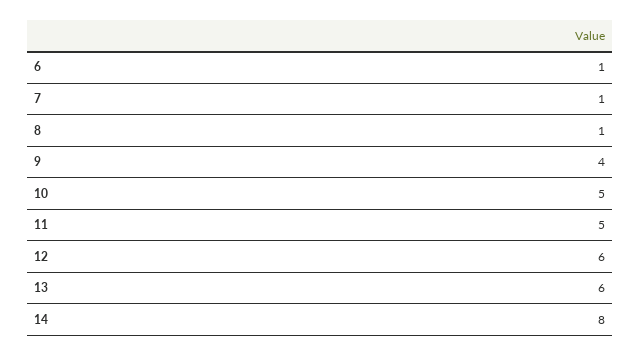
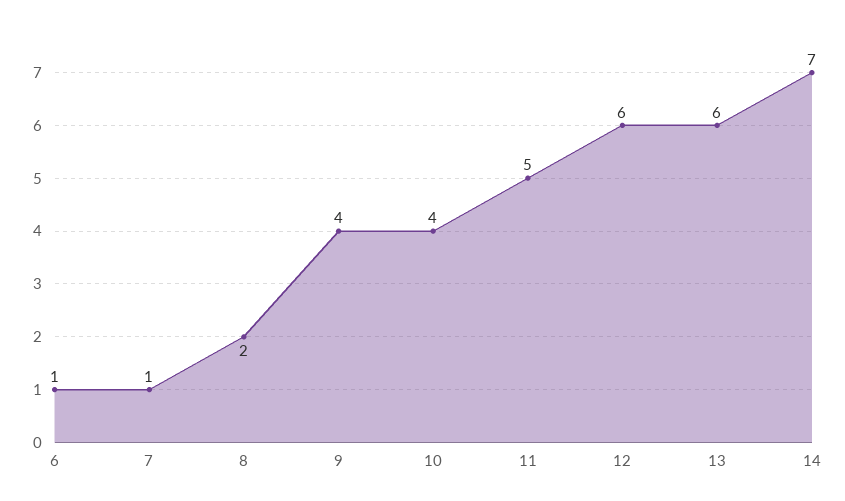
8: 1 -> 2
10: 5 -> 4
14: 8 -> 7

